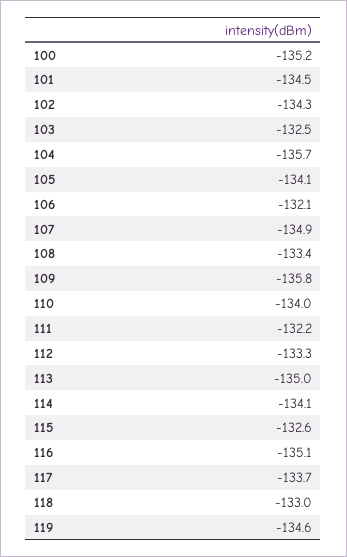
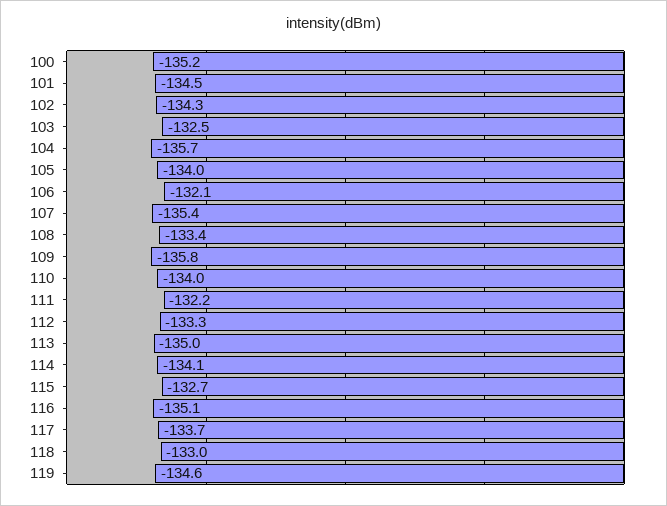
105: -134.1 -> -134
107: -134.9 -> -135.4
115: -132.6 -> -132.7

